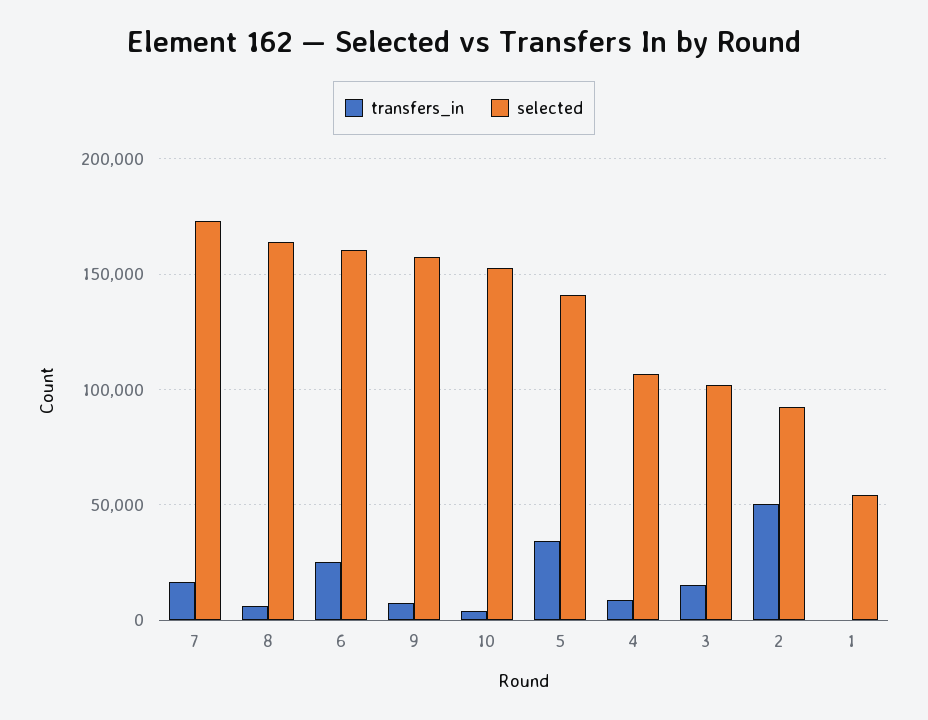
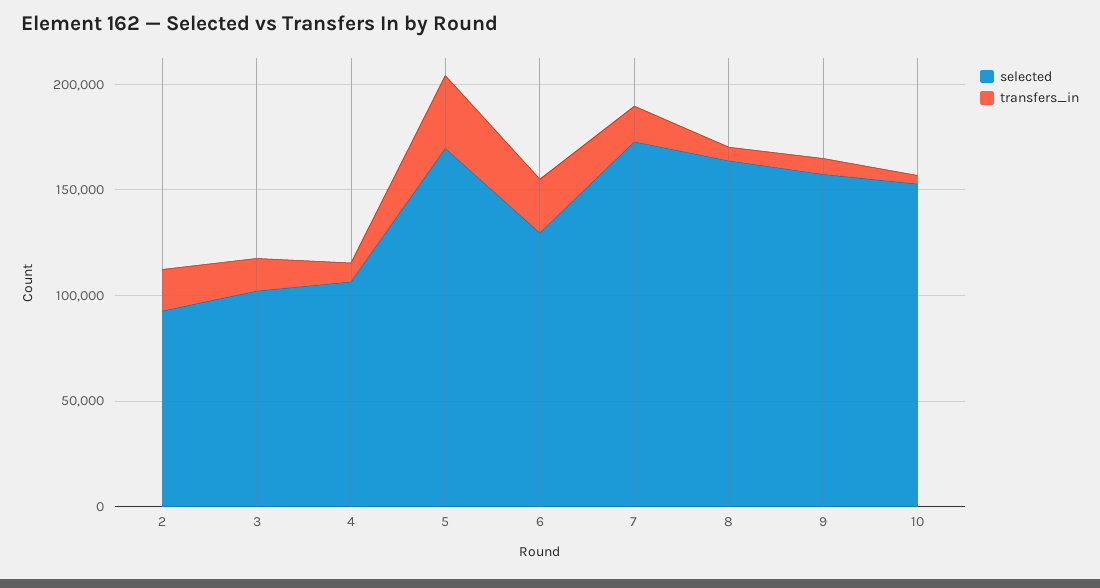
selected, 6: 160000 -> 130000
selected, 5: 140000 -> 170000
transfers_in, 2: 50000 -> 20000
transfers_in, 1: 0 -> none
selected, 1: 55000 -> none

